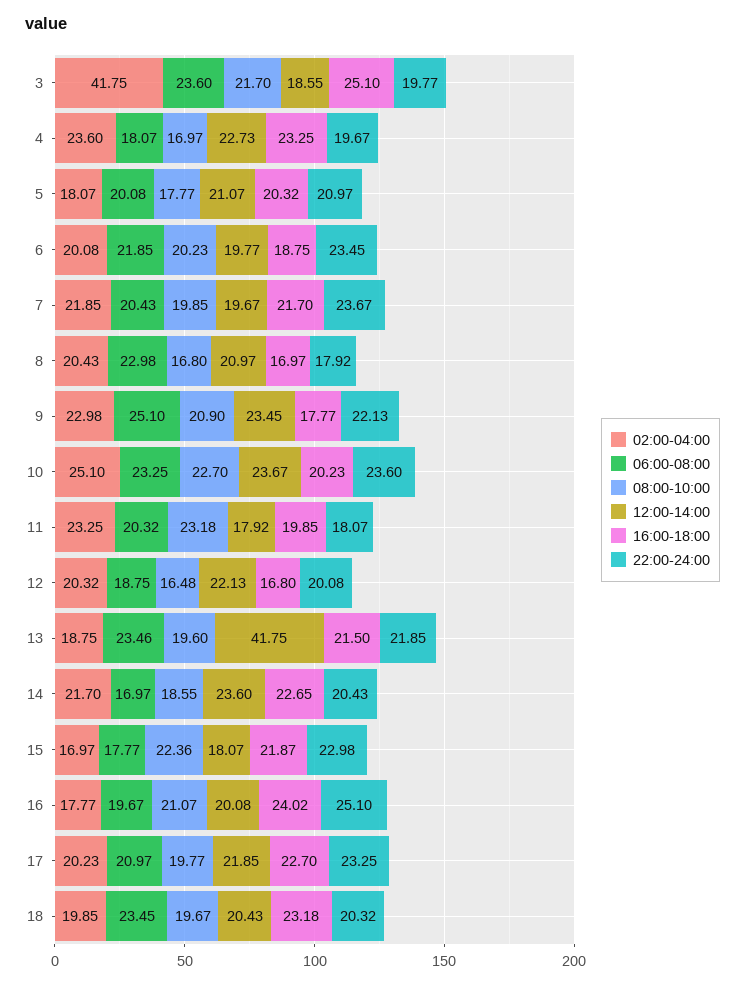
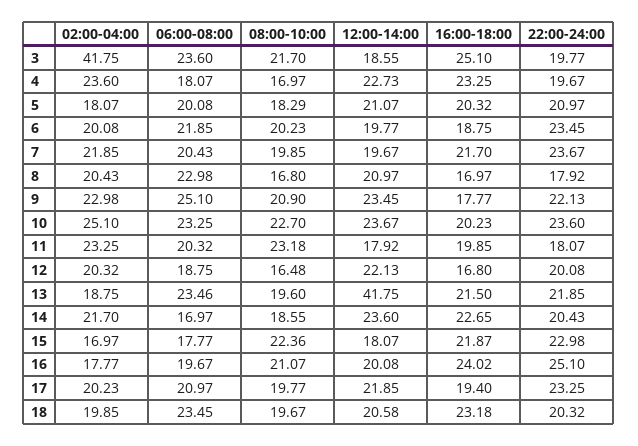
08:00-10:00, 5: 17.77 -> 18.29
16:00-18:00, 17: 22.7 -> 19.4
12:00-14:00, 18: 20.43 -> 20.58

